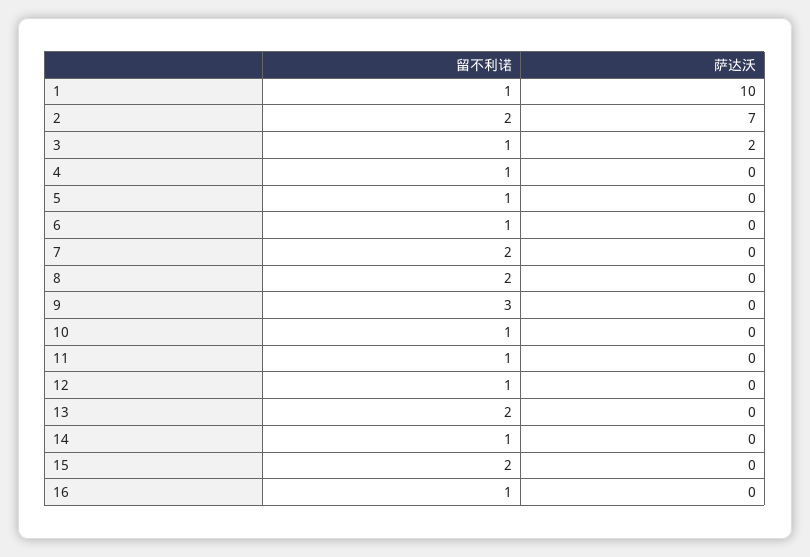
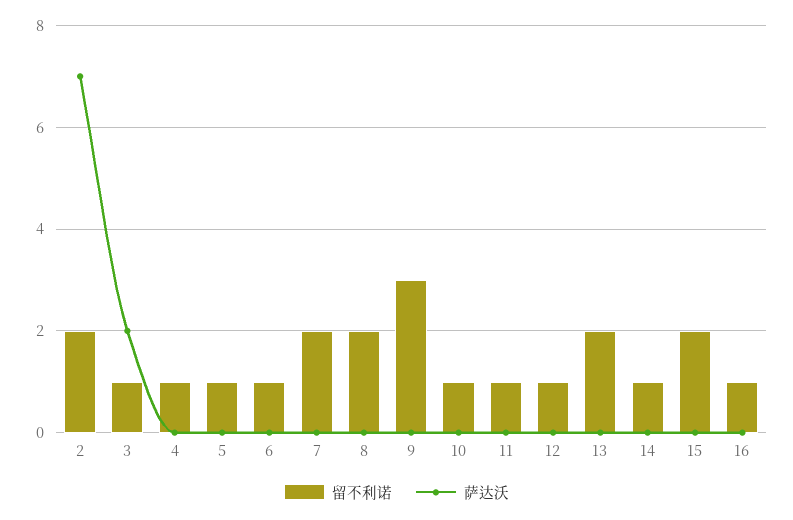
留不利诺, 1: 1 -> none
萨达沃, 1: 10 -> none

